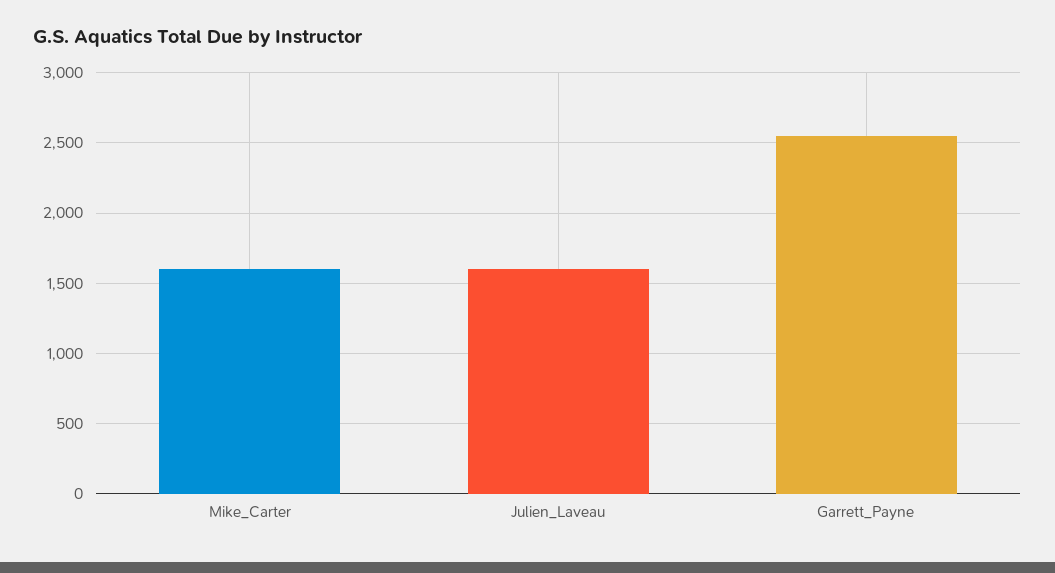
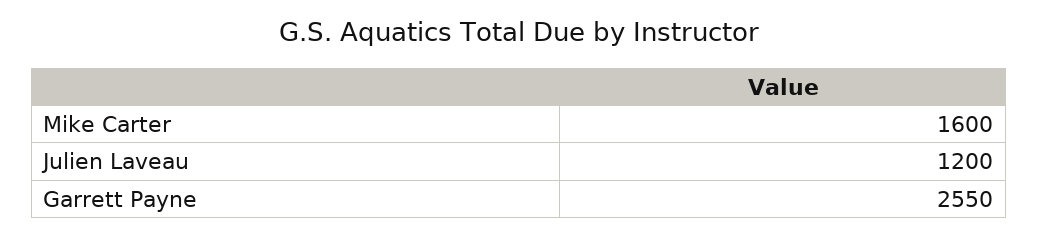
Julien_Laveau: 1600 -> 1200

